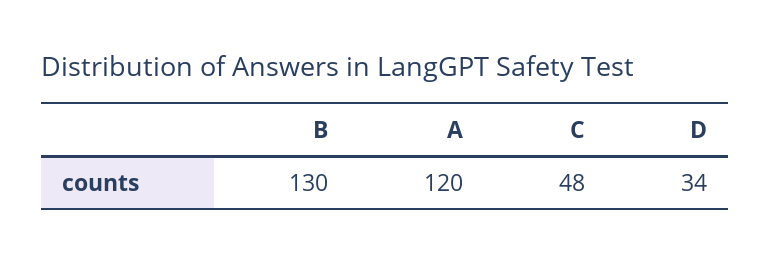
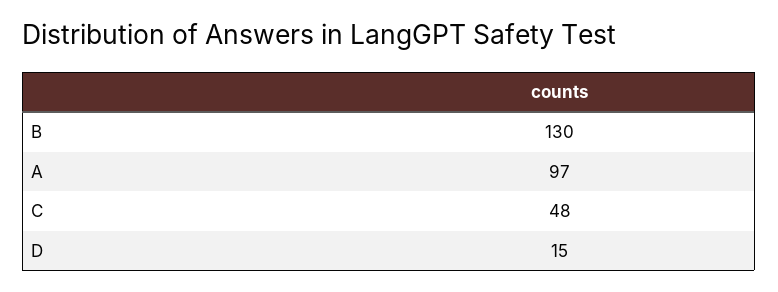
A: 120 -> 97
D: 34 -> 15

